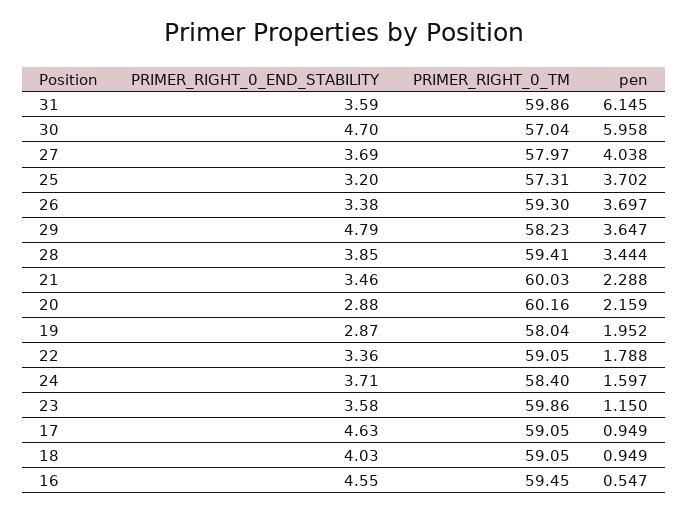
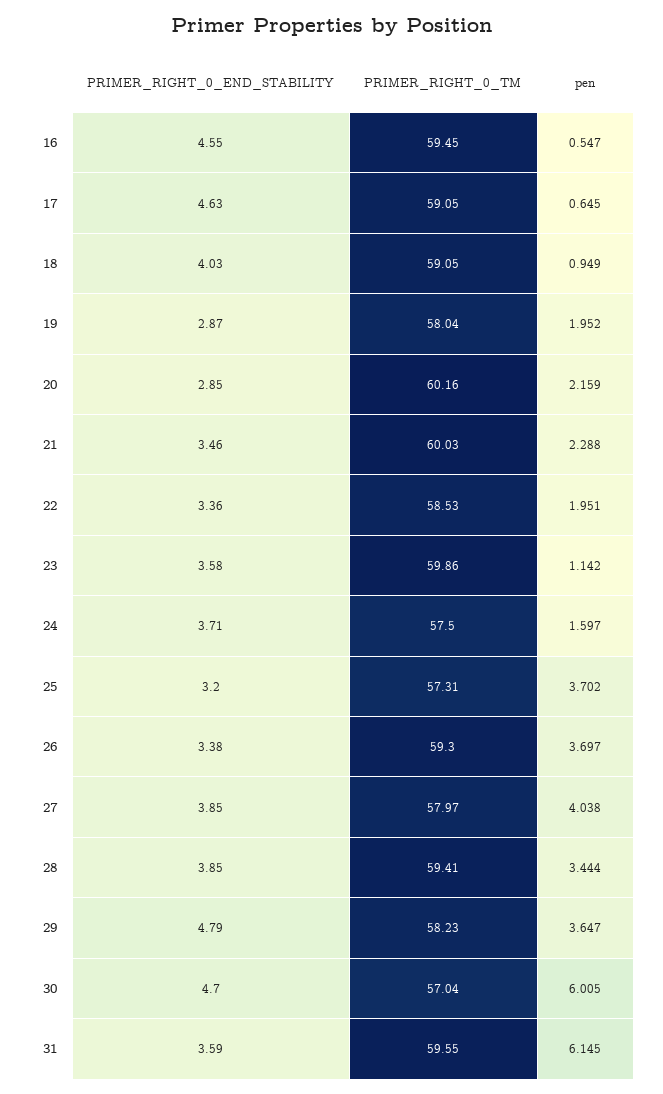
PRIMER_RIGHT_0_TM, 31: 59.86 -> 59.55
pen, 30: 5.958 -> 6.005
PRIMER_RIGHT_0_END_STABILITY, 27: 3.69 -> 3.85
PRIMER_RIGHT_0_END_STABILITY, 20: 2.88 -> 2.85
PRIMER_RIGHT_0_TM, 22: 59.05 -> 58.53
pen, 22: 1.788 -> 1.951
PRIMER_RIGHT_0_TM, 24: 58.4 -> 57.5
pen, 23: 1.15 -> 1.142
pen, 17: 0.949 -> 0.645

